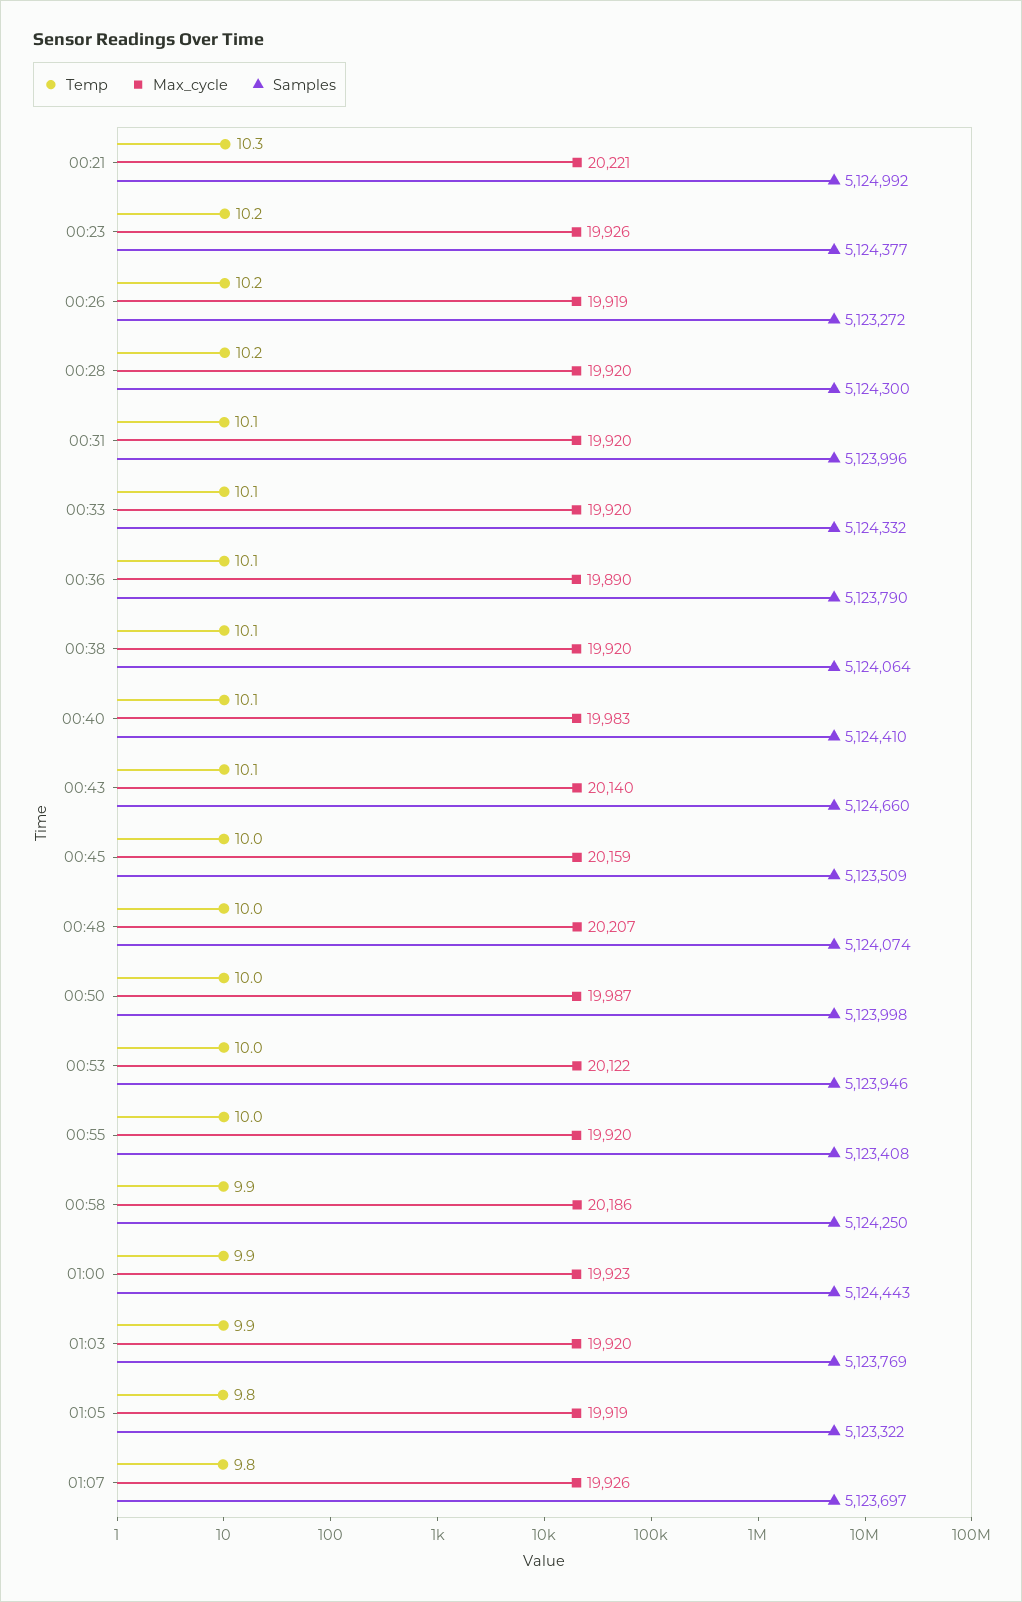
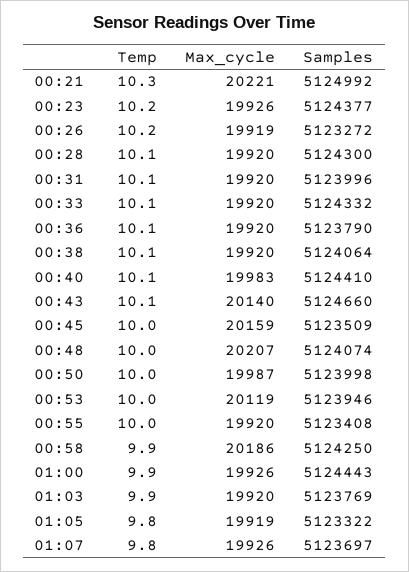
Temp, 00:28: 10.2 -> 10.1
Max_cycle, 00:36: 19890 -> 19920
Max_cycle, 00:53: 20122 -> 20119
Max_cycle, 01:00: 19923 -> 19926

